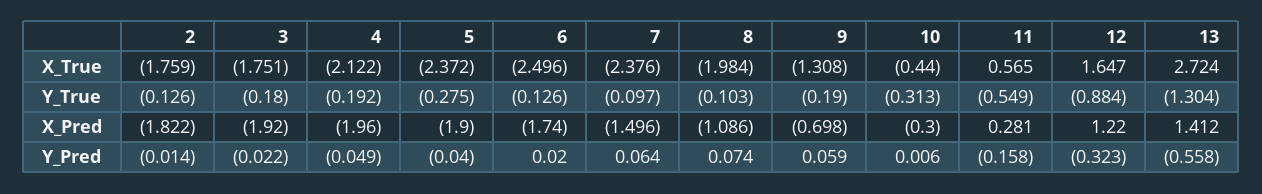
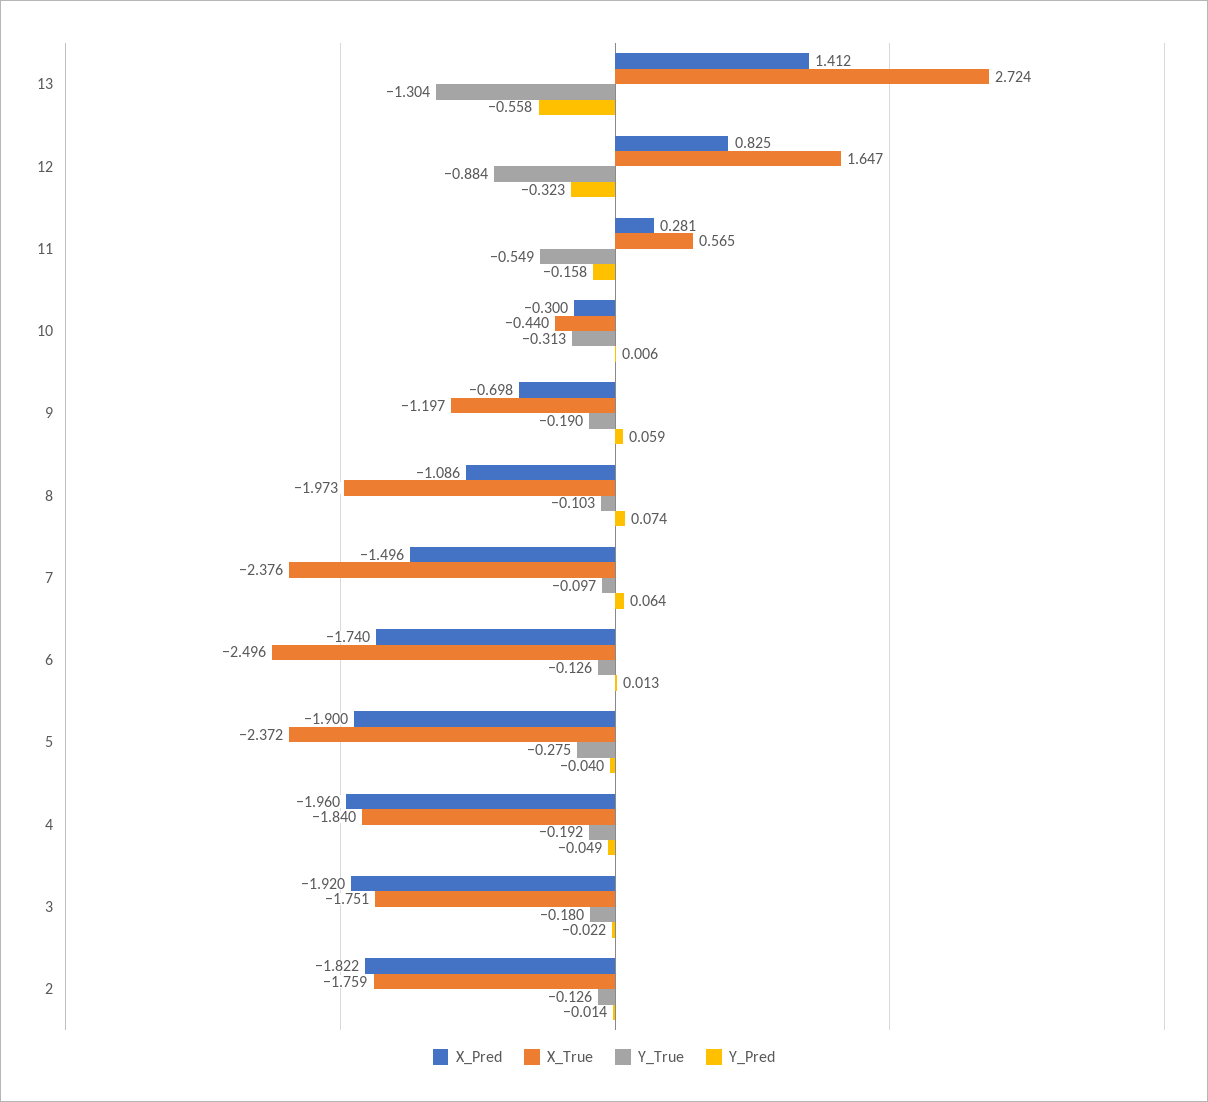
X_True, 4: -2.122 -> -1.84
X_True, 8: -1.984 -> -1.973
X_True, 9: -1.308 -> -1.197
X_Pred, 12: 1.22 -> 0.825
Y_Pred, 6: 0.02 -> 0.013

